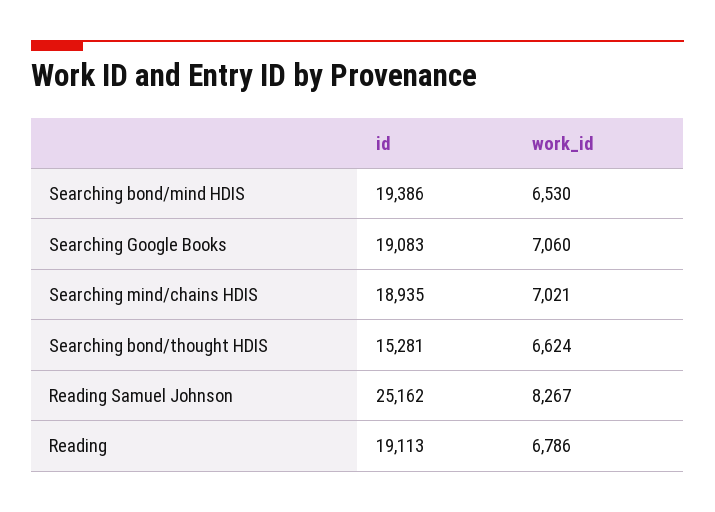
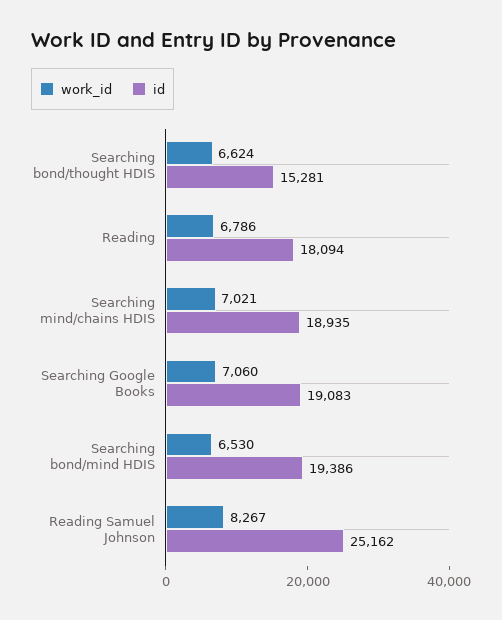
id, Reading: 19113 -> 18094

